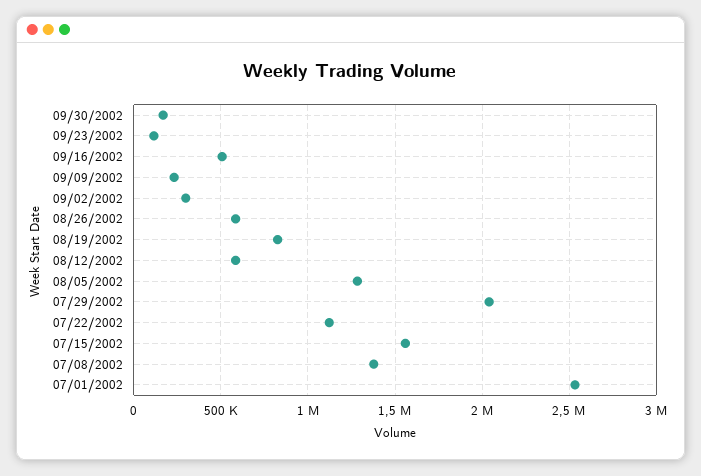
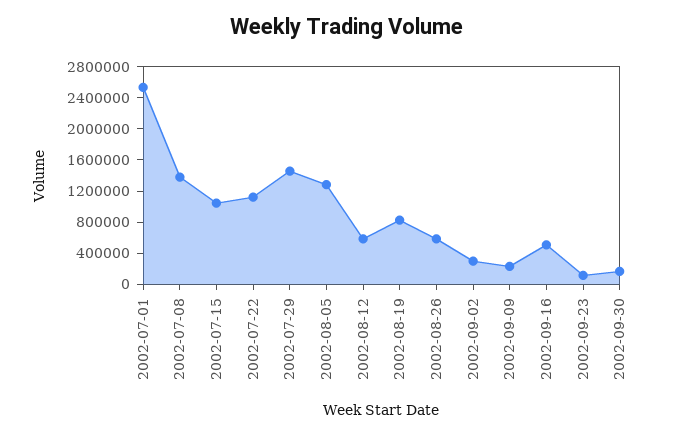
07/29/2002: 2050000 -> 1400000
07/15/2002: 1550000 -> 1000000

